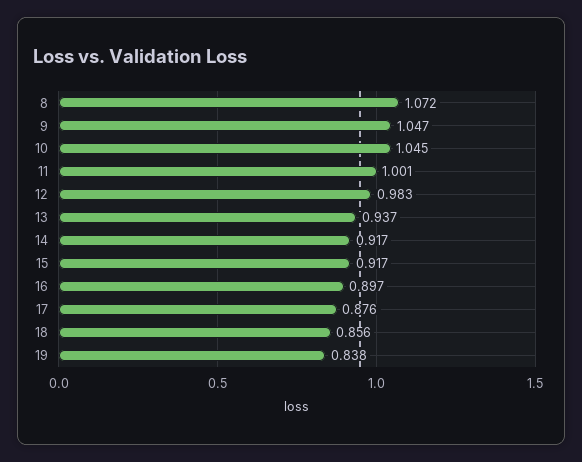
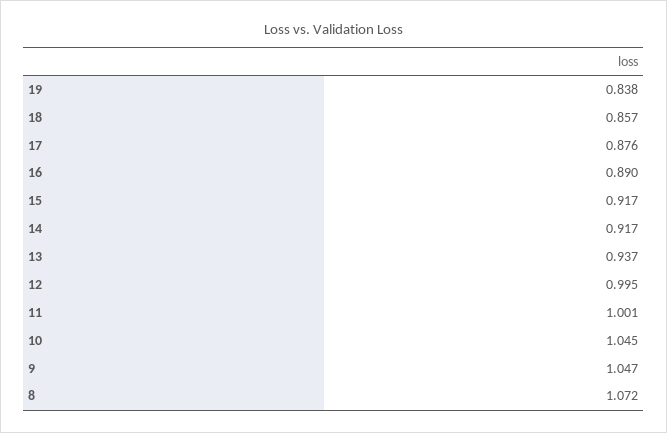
12: 0.983 -> 0.995
16: 0.897 -> 0.89
18: 0.856 -> 0.857

